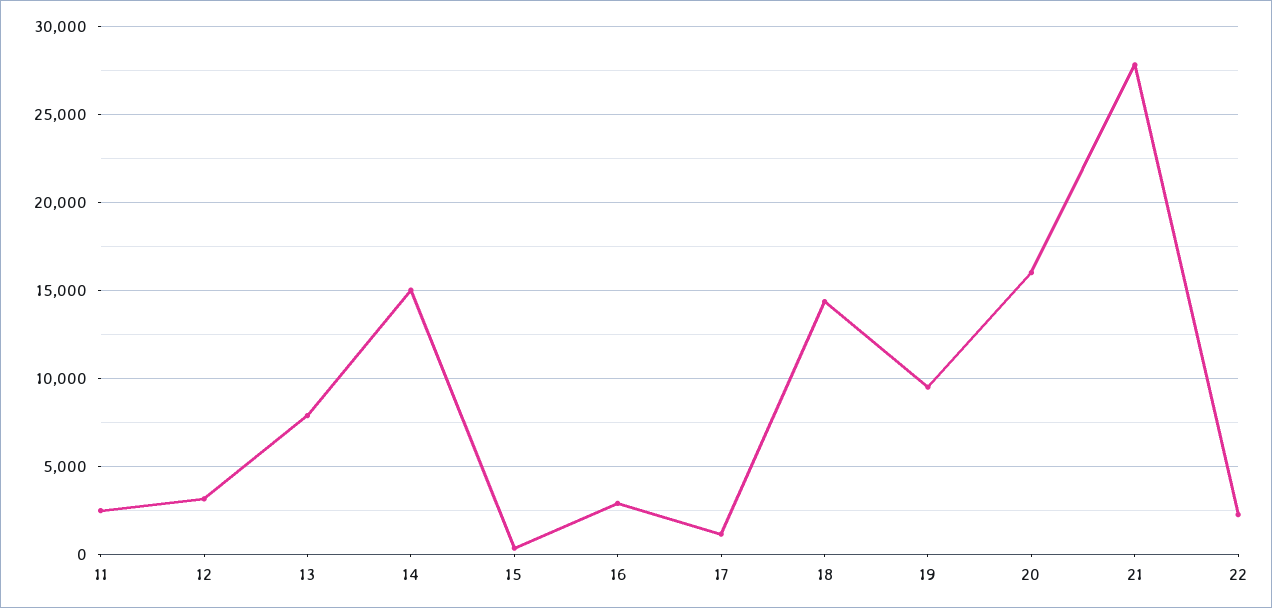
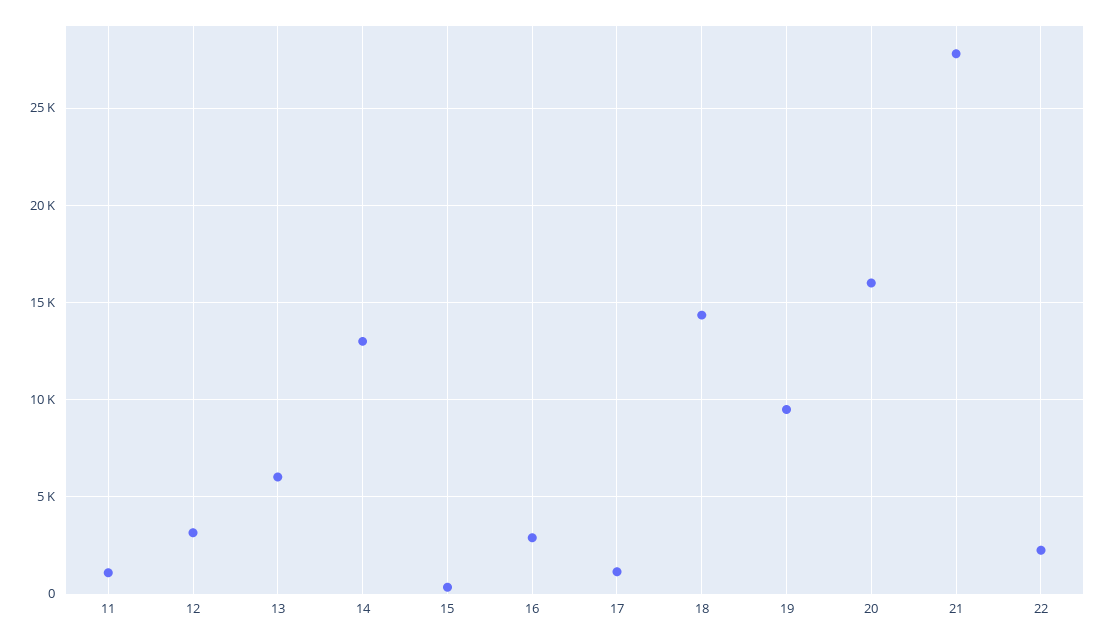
11: 2500 -> 1000
13: 8000 -> 6000
14: 15000 -> 13000

